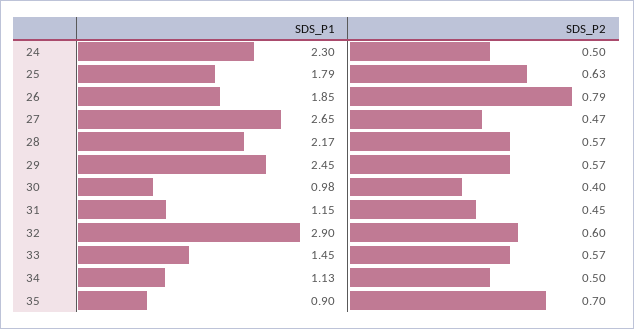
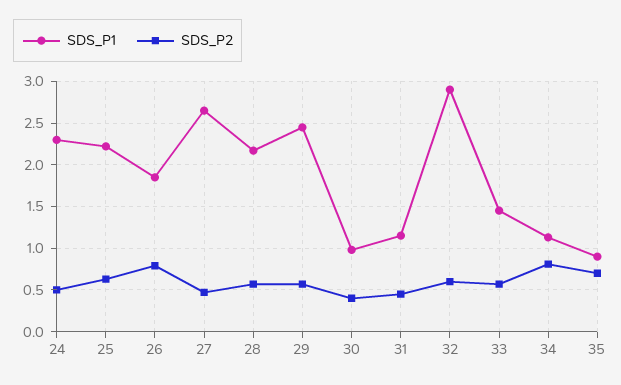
SDS_P1, 25: 1.79 -> 2.2
SDS_P2, 34: 0.5 -> 0.8

